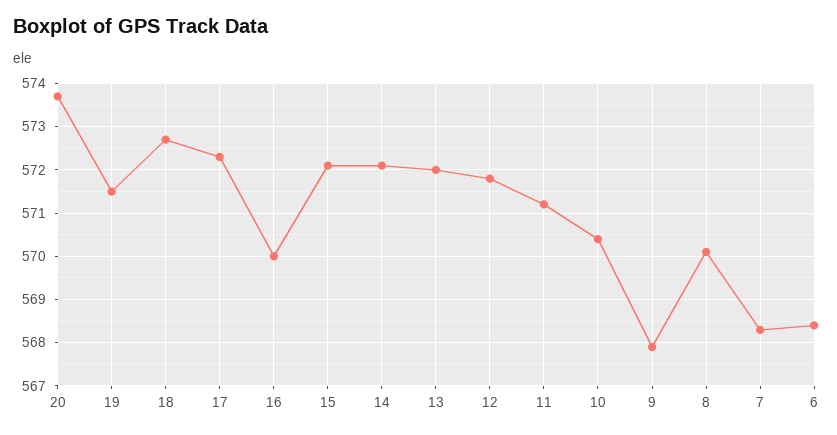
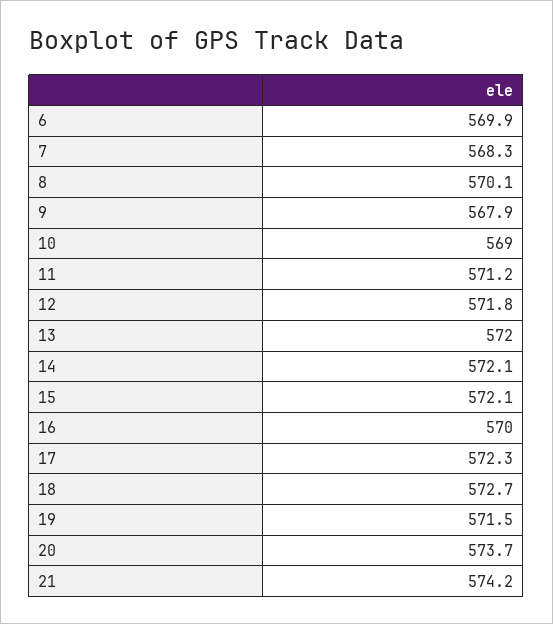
10: 570.5 -> 569
6: 568.5 -> 569.9
21: none -> 574.2

